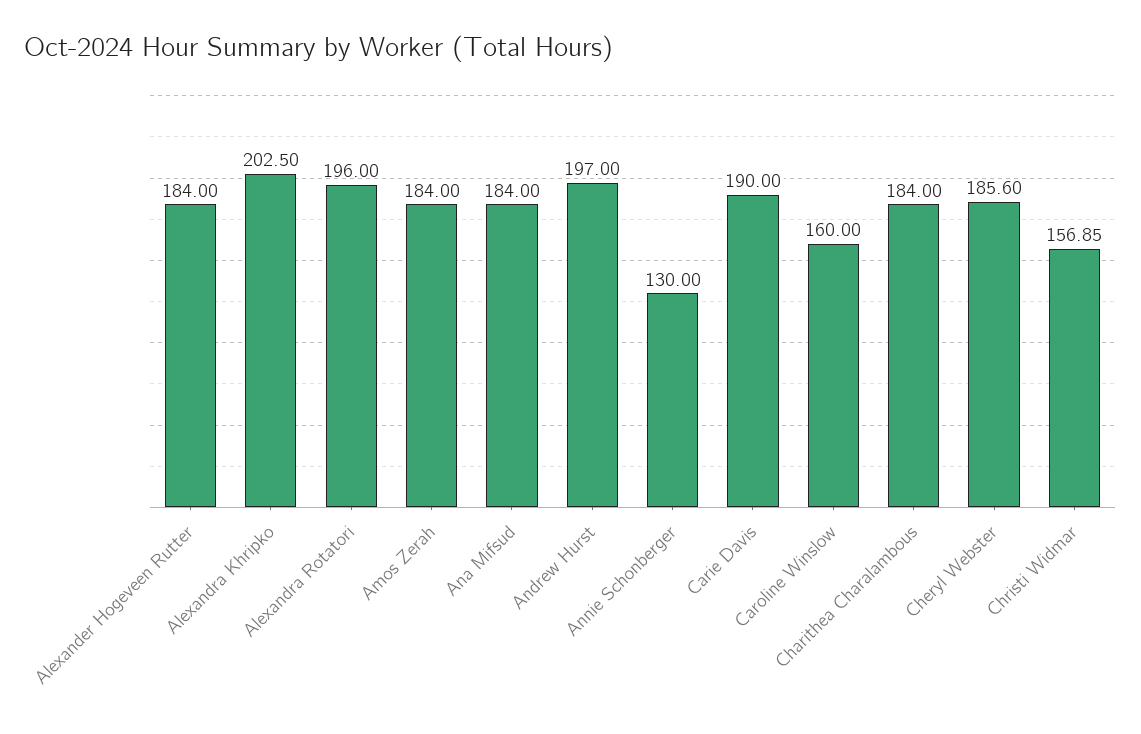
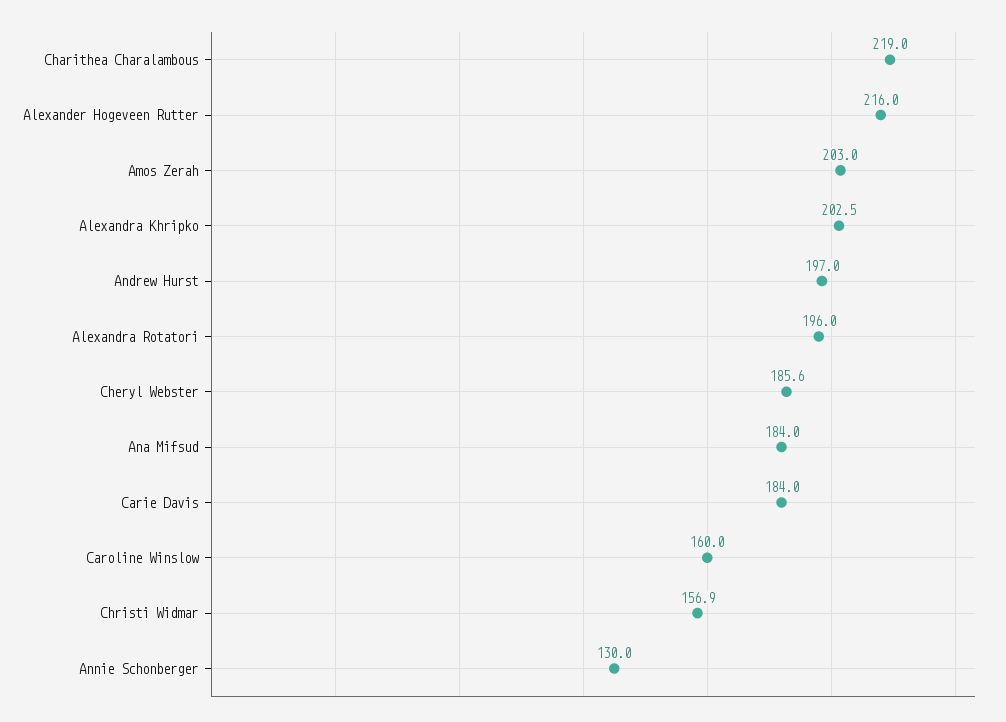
Alexander Hogeveen Rutter: 184 -> 216
Amos Zerah: 184 -> 203
Carie Davis: 190 -> 184
Charithea Charalambous: 184 -> 219

